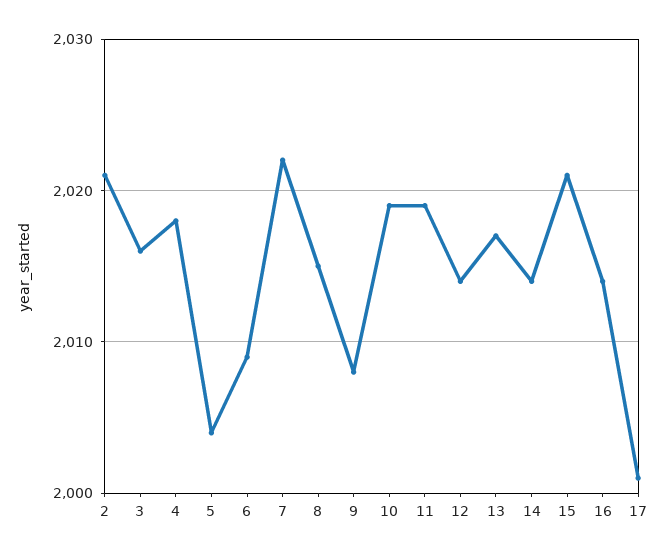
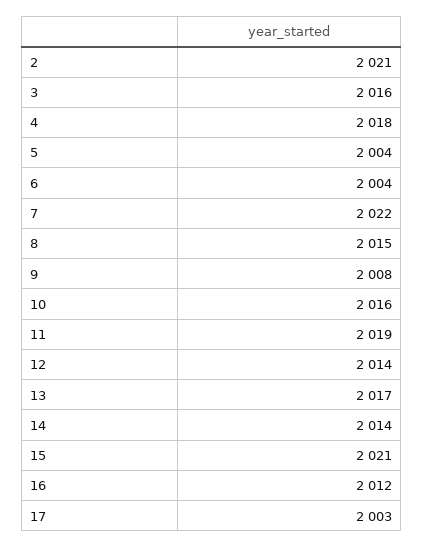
6: 2009 -> 2004
10: 2019 -> 2016
16: 2014 -> 2012
17: 2001 -> 2003

